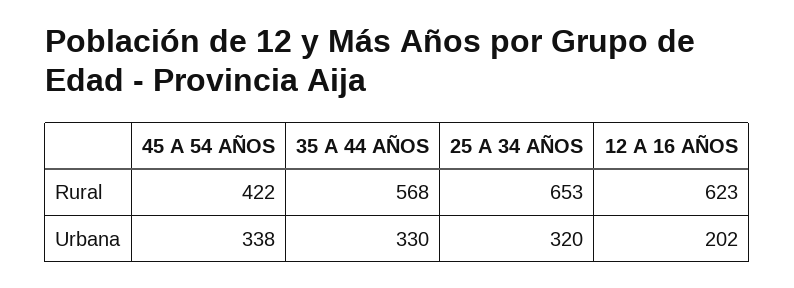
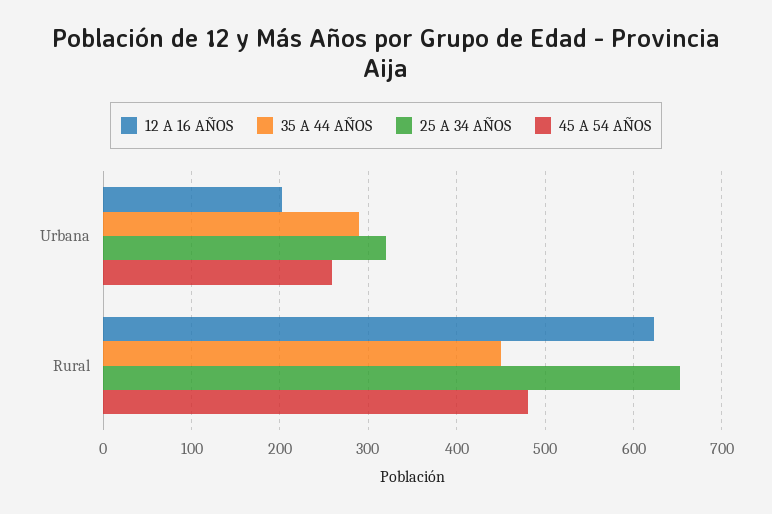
45 A 54 AÑOS, Rural: 422 -> 480
35 A 44 AÑOS, Rural: 568 -> 450
45 A 54 AÑOS, Urbana: 338 -> 260
35 A 44 AÑOS, Urbana: 330 -> 290

